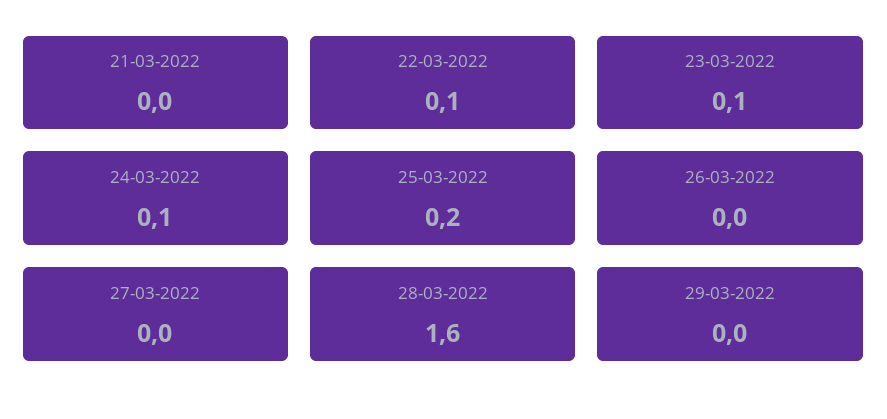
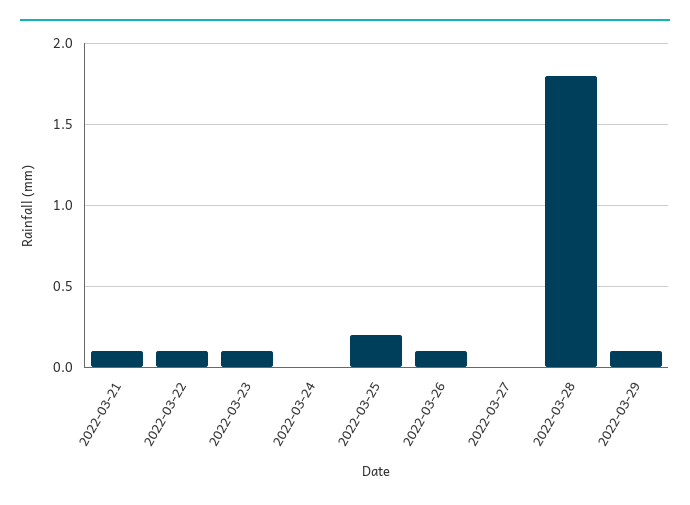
21-03-2022: 0 -> 0.1
24-03-2022: 0.1 -> 0
26-03-2022: 0 -> 0.1
28-03-2022: 1.6 -> 1.8
29-03-2022: 0 -> 0.1

